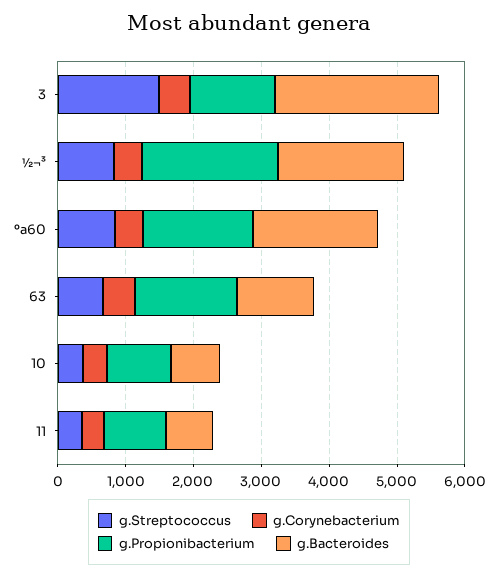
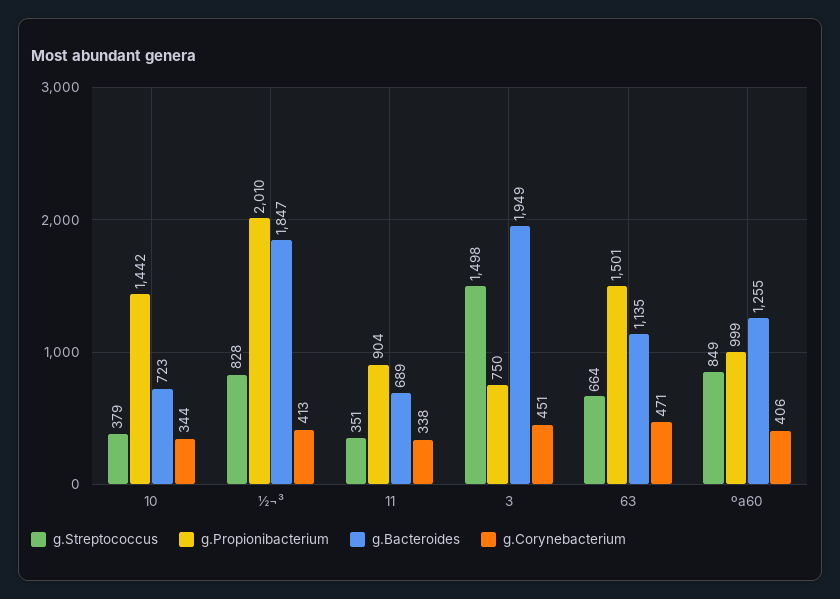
g.Propionibacterium, 3: 1200 -> 750
g.Bacteroides, 3: 2400 -> 1949
g.Propionibacterium, ºa60: 1600 -> 999
g.Bacteroides, ºa60: 1800 -> 1255
g.Propionibacterium, 10: 1000 -> 1442

